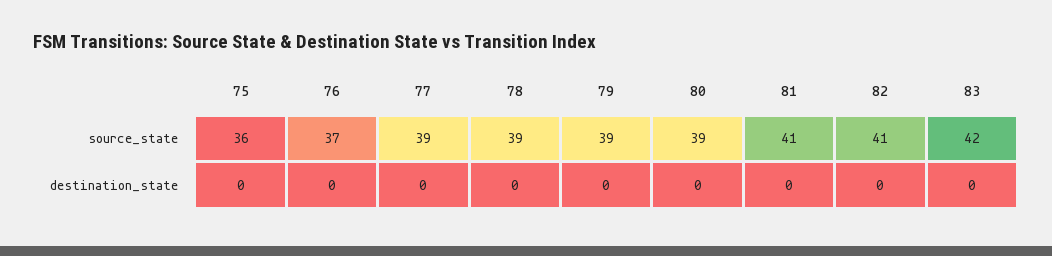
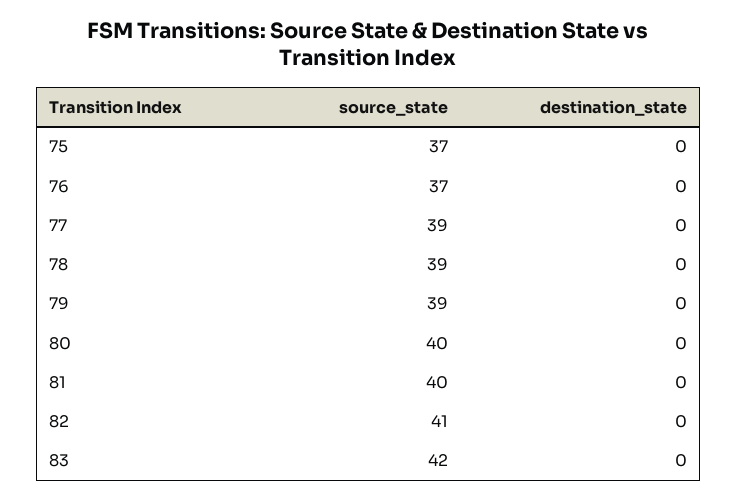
75, source_state: 36 -> 37
80, source_state: 39 -> 40
81, source_state: 41 -> 40

